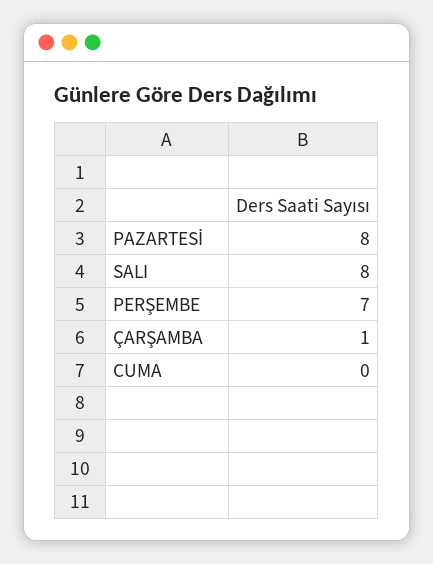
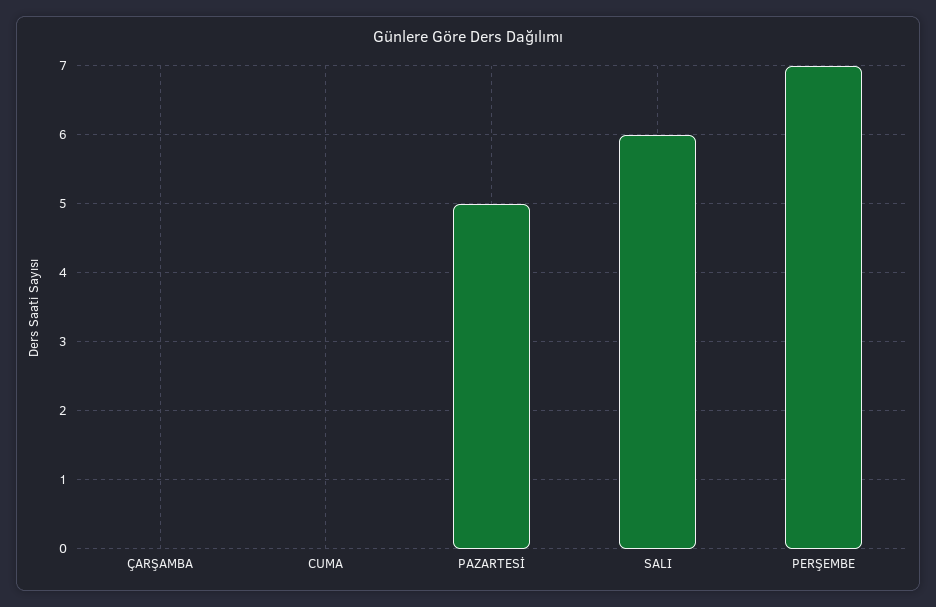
PAZARTESİ: 8 -> 5
SALI: 8 -> 6
ÇARŞAMBA: 1 -> 0

